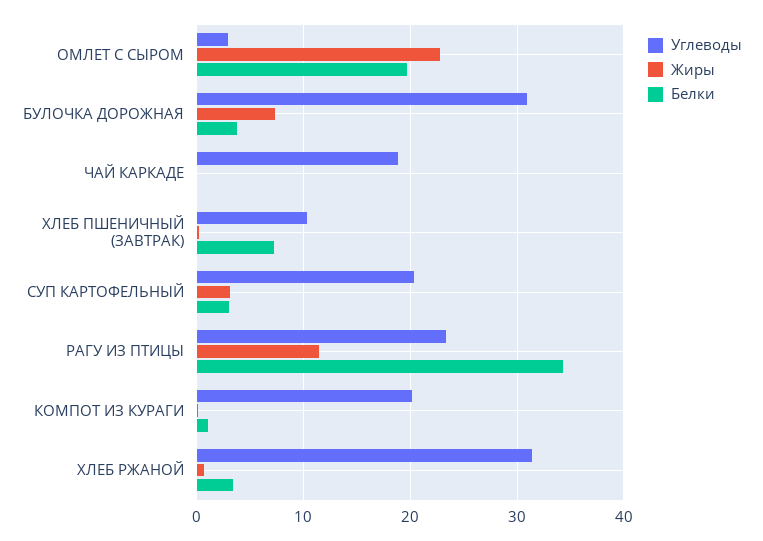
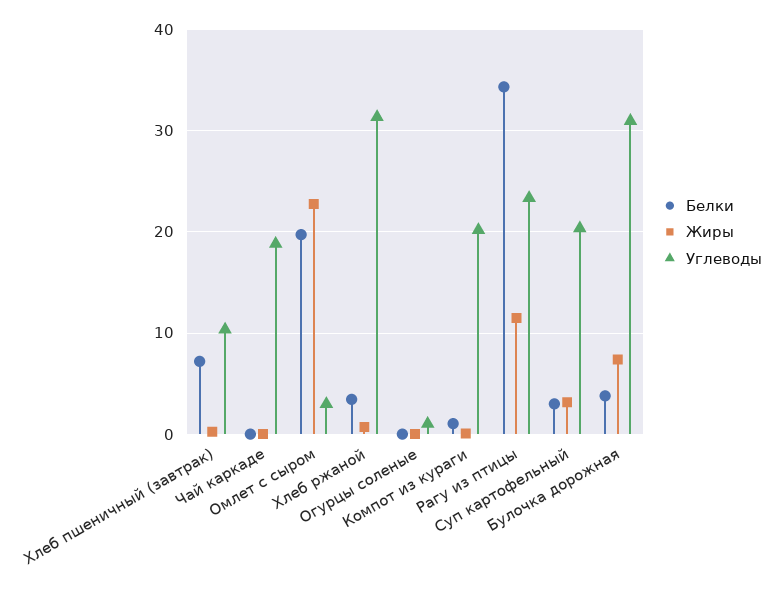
Белки, Огурцы соленые: none -> 0
Жиры, Огурцы соленые: none -> 0
Углеводы, Огурцы соленые: none -> 1

